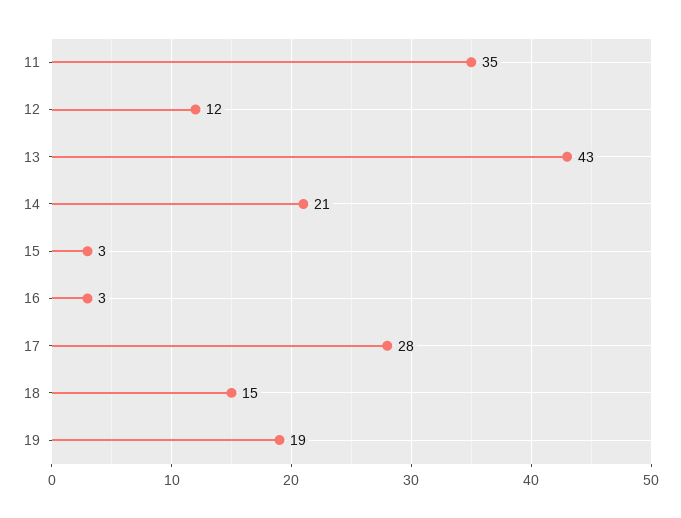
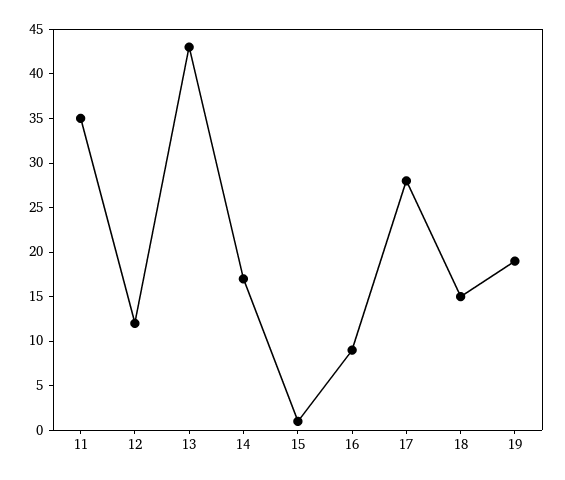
14: 21 -> 17
15: 3 -> 1
16: 3 -> 9

